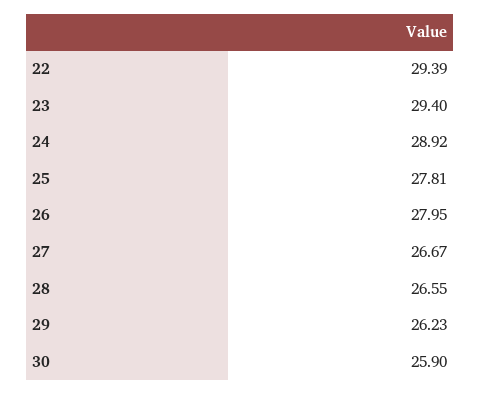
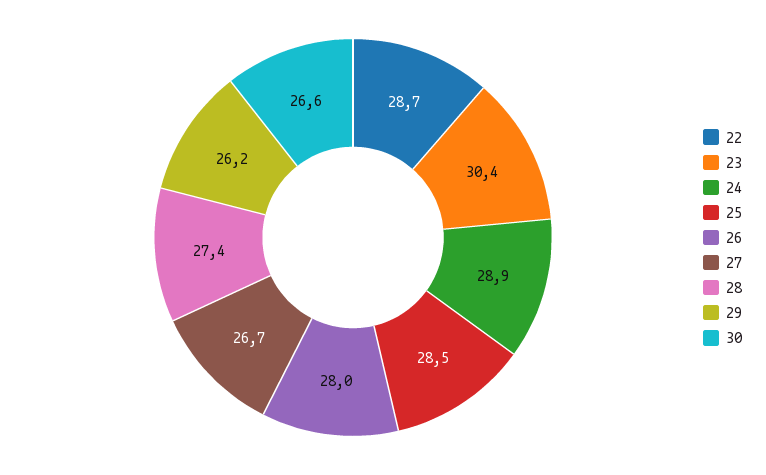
22: 29.39 -> 28.7
23: 29.4 -> 30.4
25: 27.81 -> 28.5
28: 26.55 -> 27.4
30: 25.9 -> 26.6

